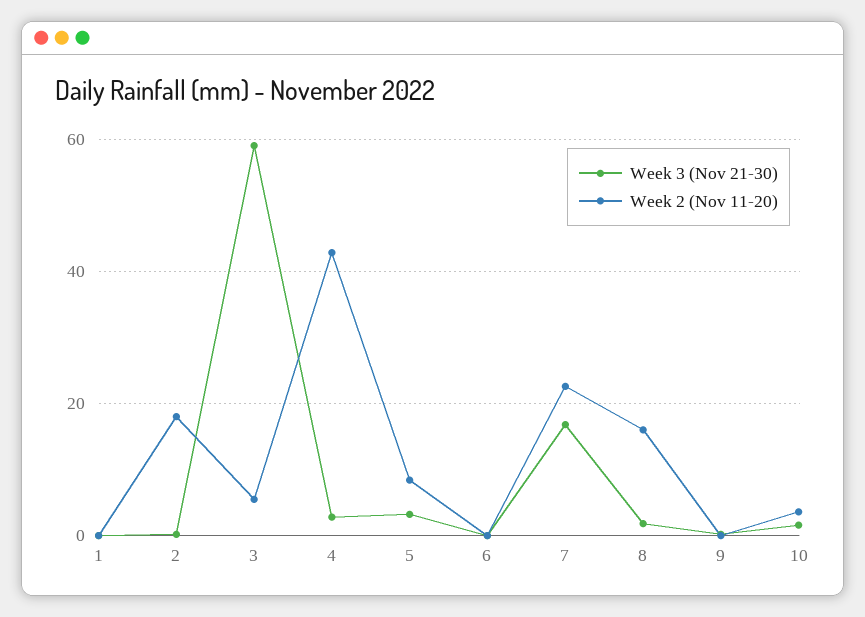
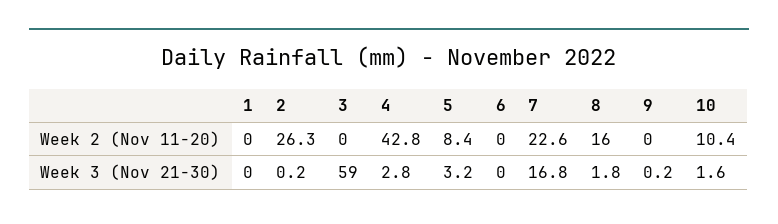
Week 2 (Nov 11-20), 2: 18 -> 26.3
Week 2 (Nov 11-20), 3: 6 -> 0
Week 2 (Nov 11-20), 10: 4 -> 10.4

